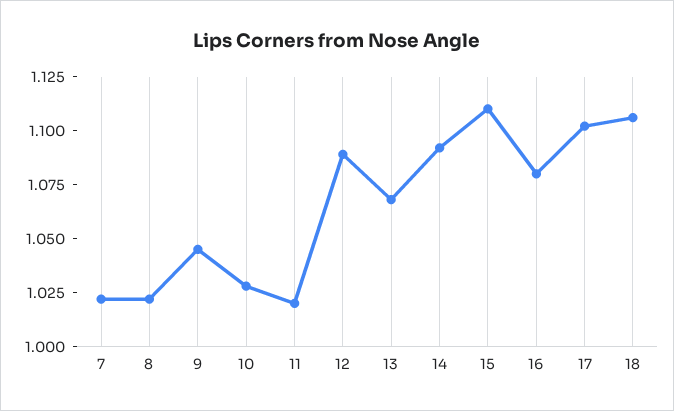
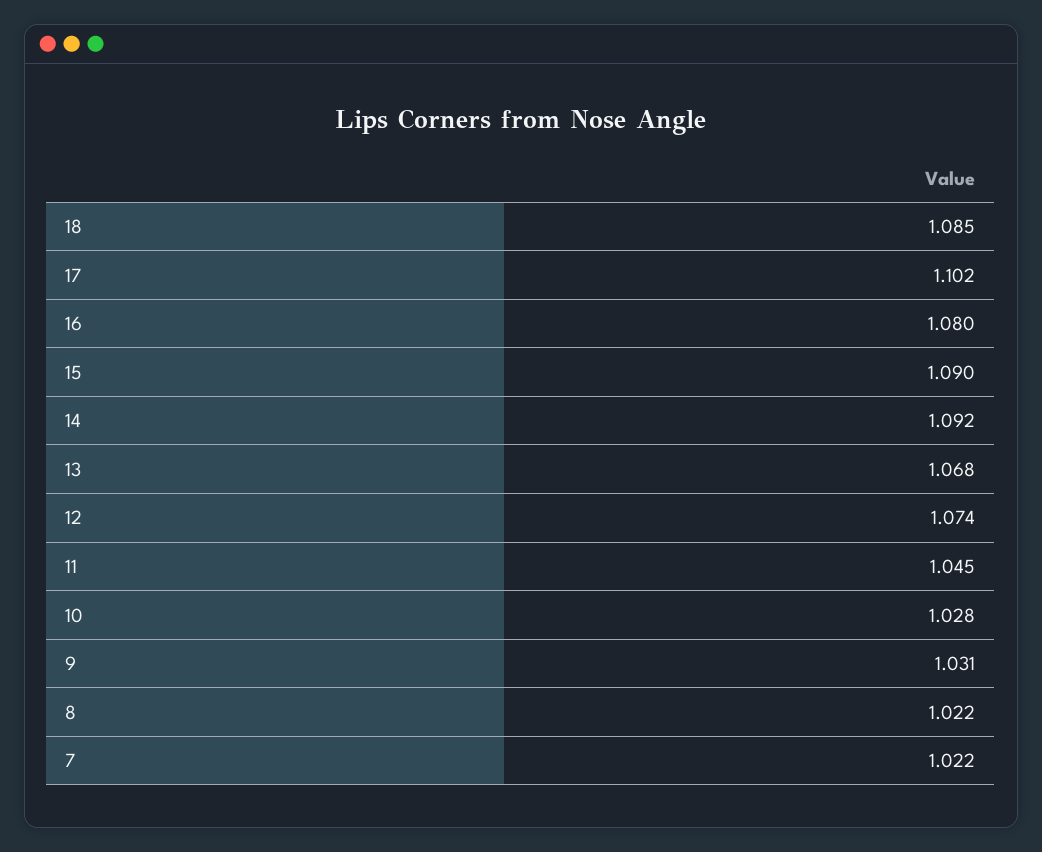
9: 1.045 -> 1.031
11: 1.02 -> 1.045
12: 1.09 -> 1.074
15: 1.11 -> 1.09
18: 1.105 -> 1.085

